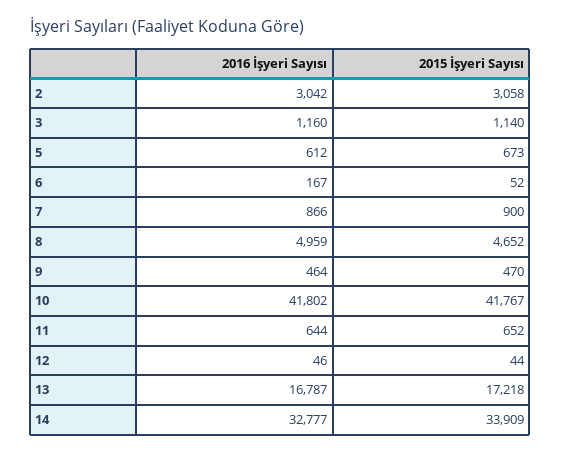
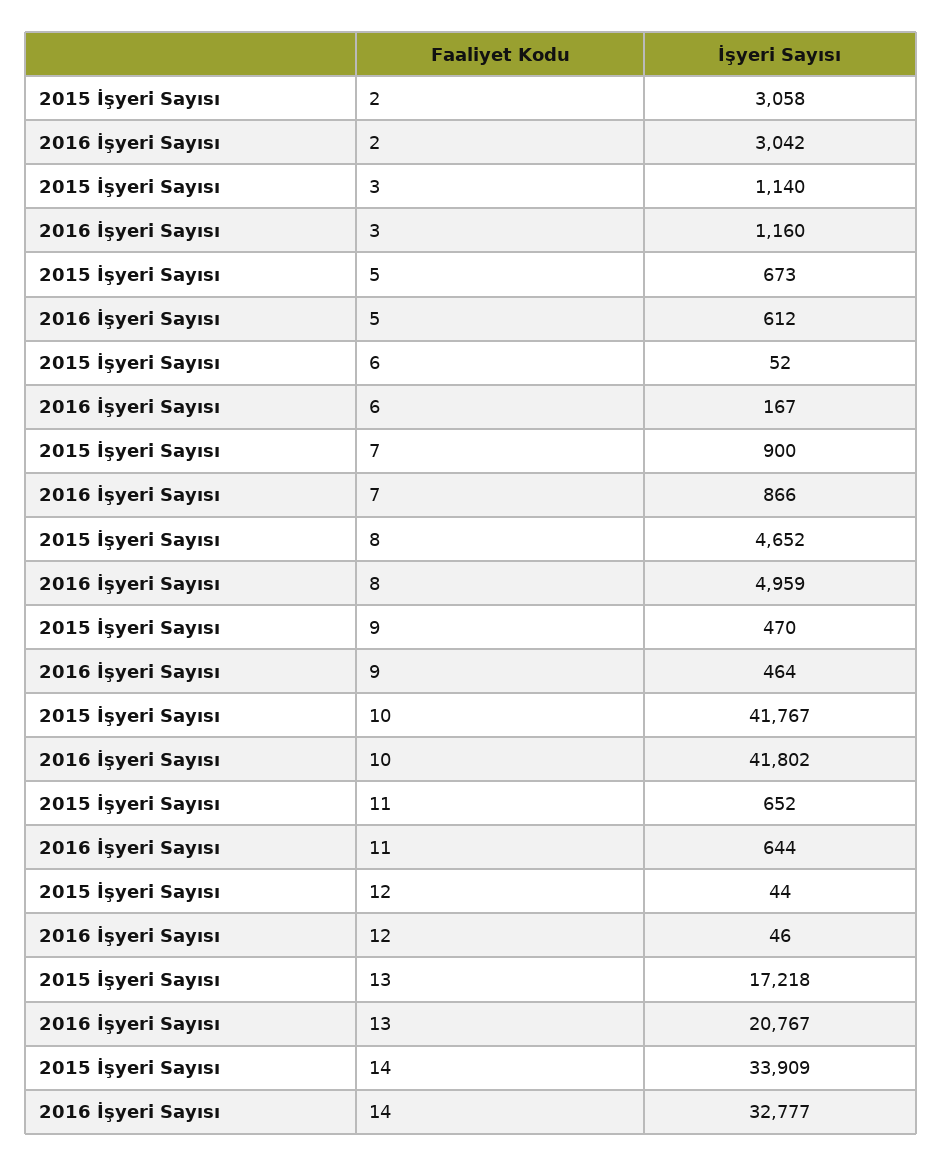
2016 İşyeri Sayısı, 13: 16787 -> 20767

